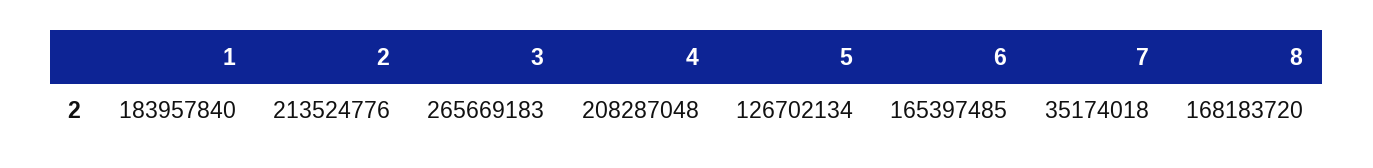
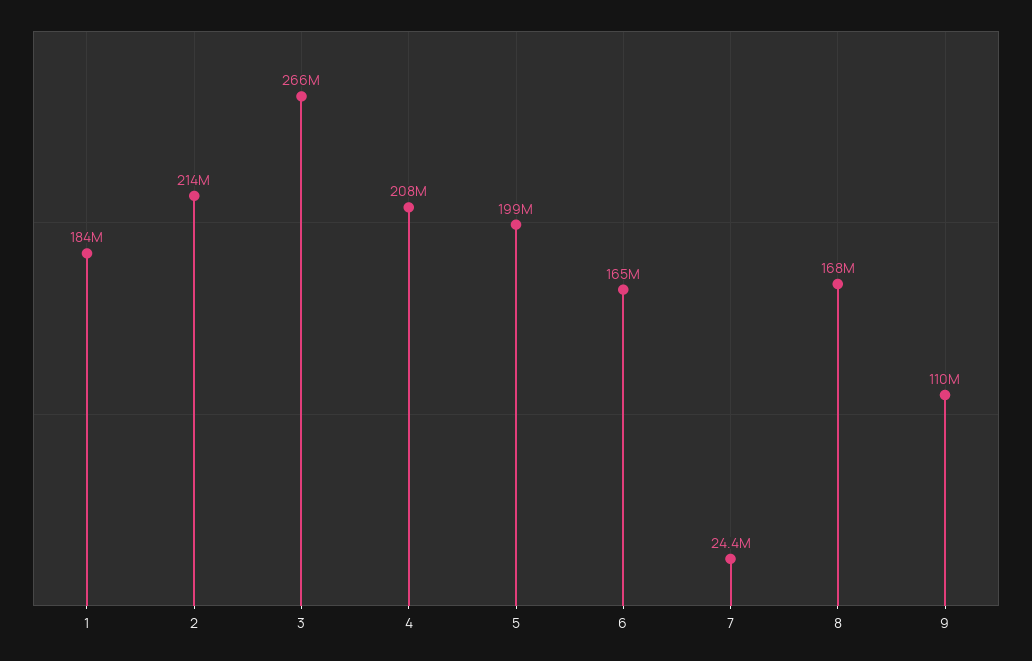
5: 126702134 -> 199000000
7: 35174018 -> 24400000
9: none -> 110000000

